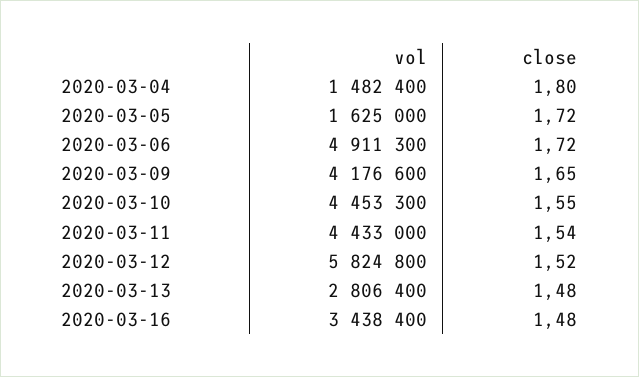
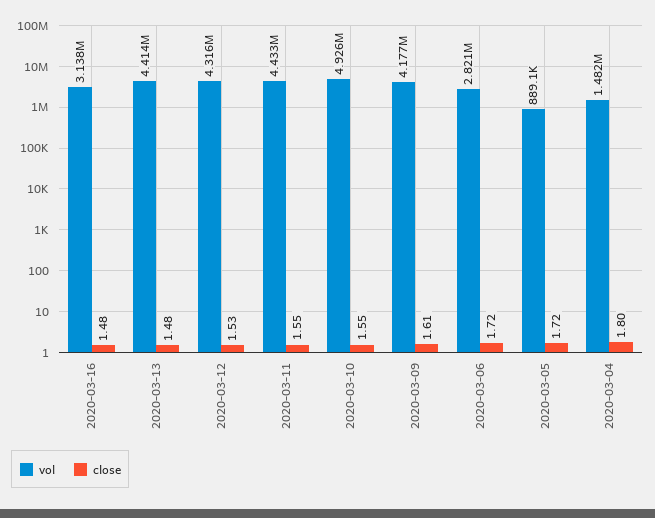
vol, 2020-03-05: 1625000 -> 889100
vol, 2020-03-06: 4911300 -> 2821000
close, 2020-03-09: 1.65 -> 1.61
vol, 2020-03-10: 4453300 -> 4926000
close, 2020-03-11: 1.54 -> 1.55
vol, 2020-03-12: 5824800 -> 4316000
close, 2020-03-12: 1.52 -> 1.53
vol, 2020-03-13: 2806400 -> 4414000
vol, 2020-03-16: 3438400 -> 3138000

